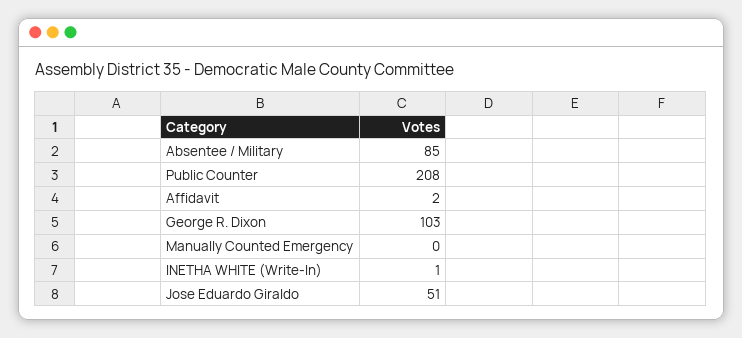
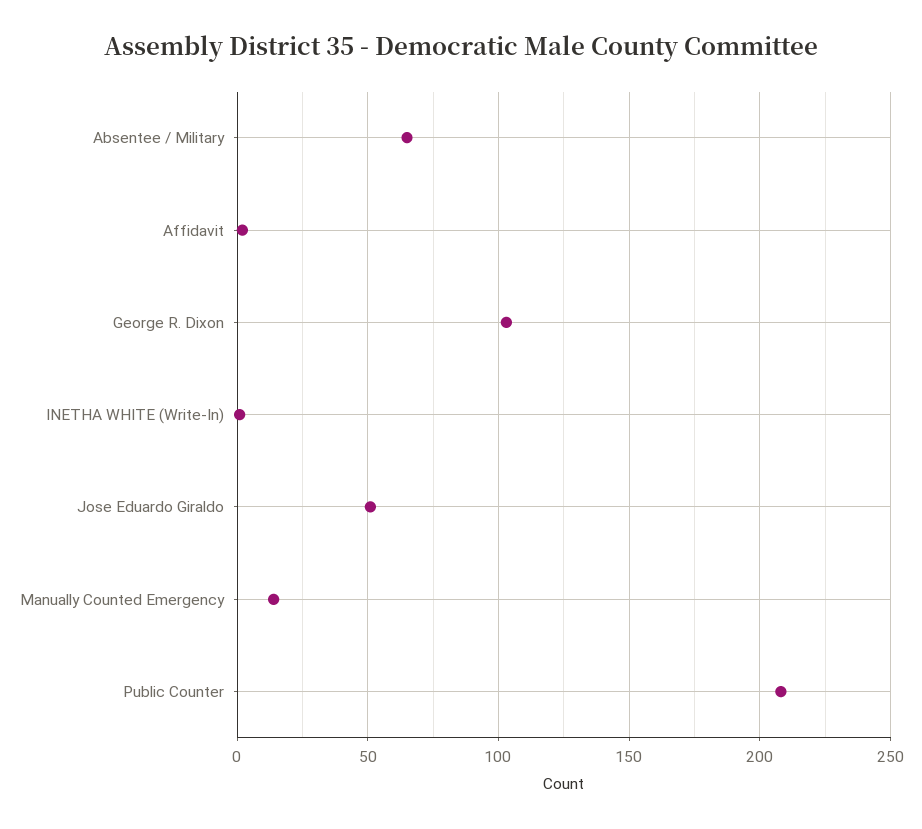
Absentee / Military: 85 -> 65
Manually Counted Emergency: 0 -> 15

